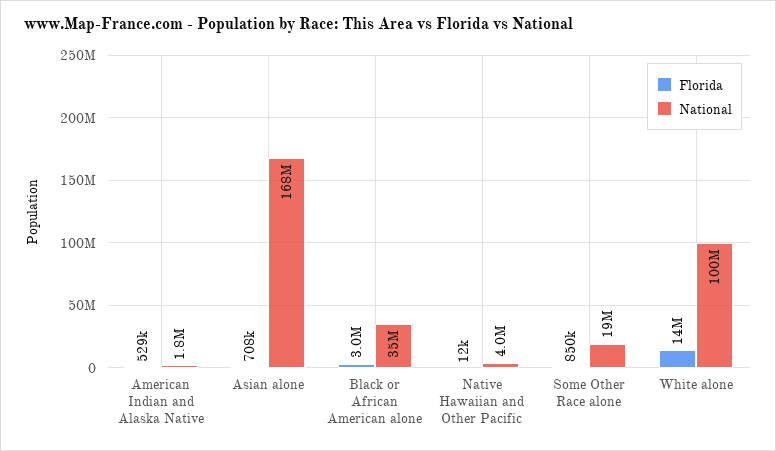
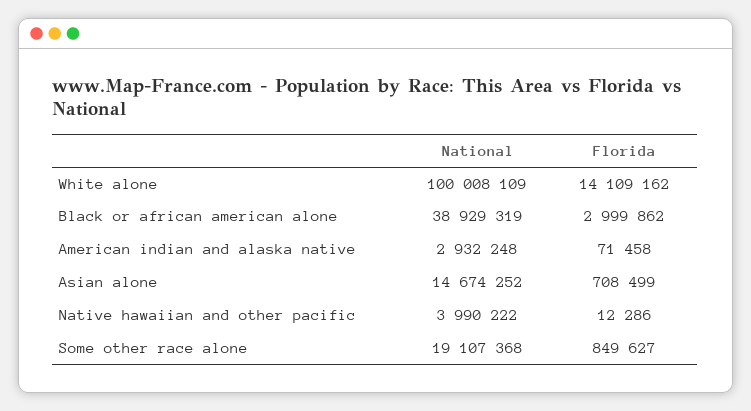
Florida, American Indian and Alaska Native: 529000 -> 71458
National, American Indian and Alaska Native: 1800000 -> 2932248
National, Asian alone: 168000000 -> 14674252
National, Black or African American alone: 35000000 -> 38929319

